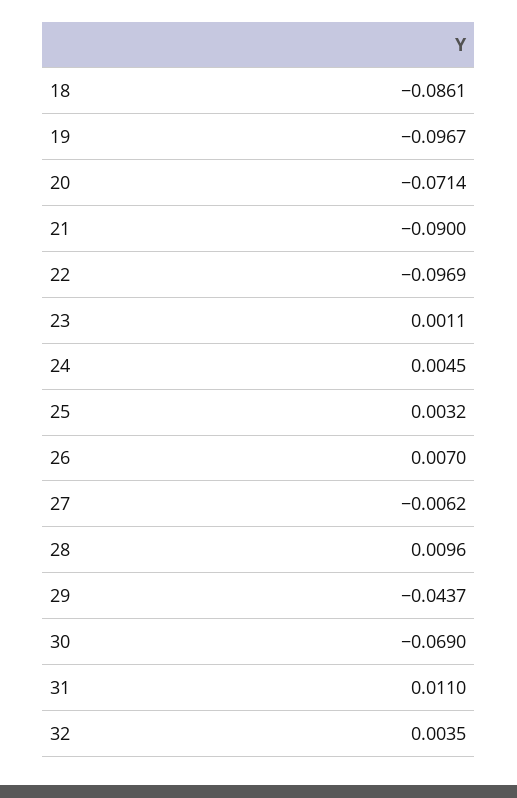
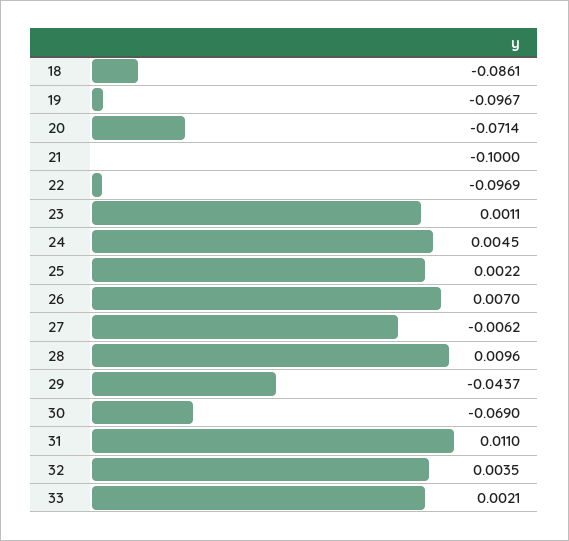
21: -0.09 -> -0.1
25: 0.0032 -> 0.0022
33: none -> 0.0021

